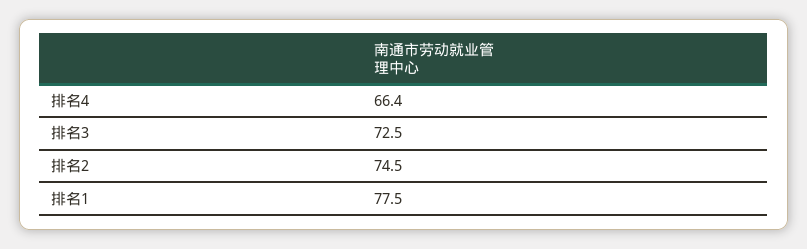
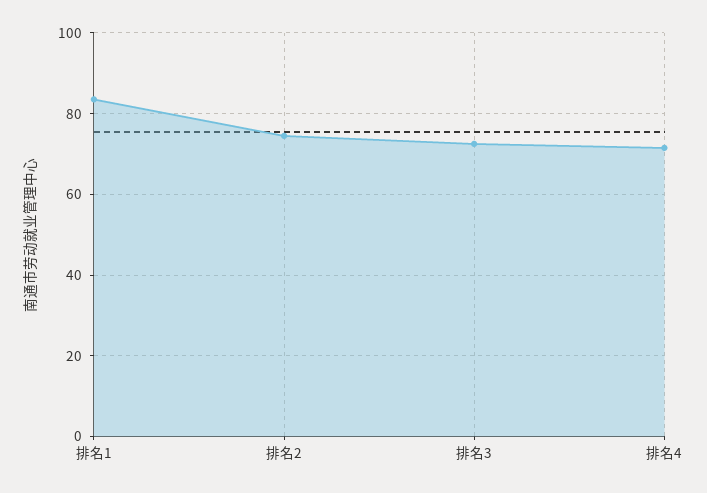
排名4: 66.4 -> 72
排名1: 77.5 -> 84

